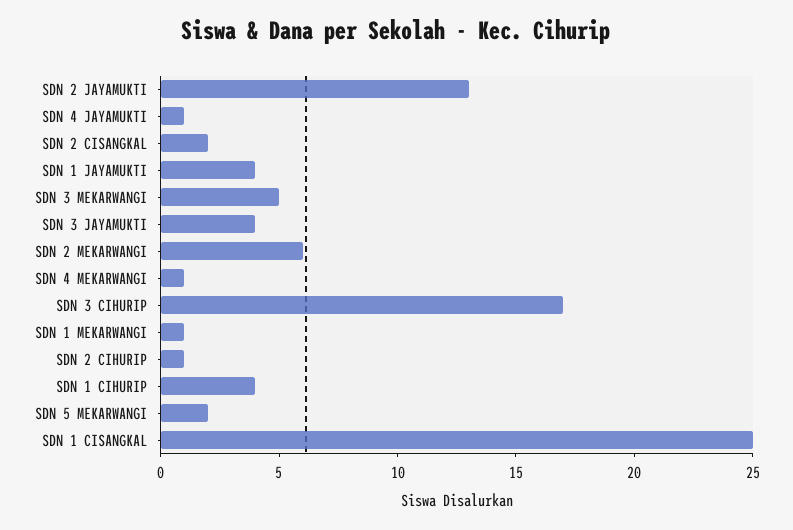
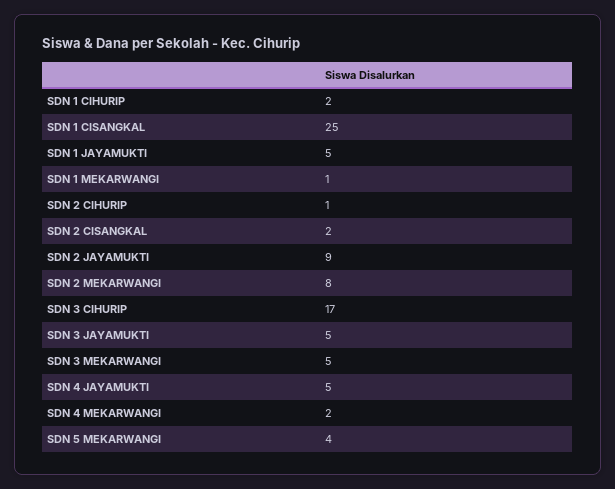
SDN 2 JAYAMUKTI: 13 -> 9
SDN 4 JAYAMUKTI: 1 -> 5
SDN 1 JAYAMUKTI: 4 -> 5
SDN 3 JAYAMUKTI: 4 -> 5
SDN 2 MEKARWANGI: 6 -> 8
SDN 4 MEKARWANGI: 1 -> 2
SDN 1 CIHURIP: 4 -> 2
SDN 5 MEKARWANGI: 2 -> 4

